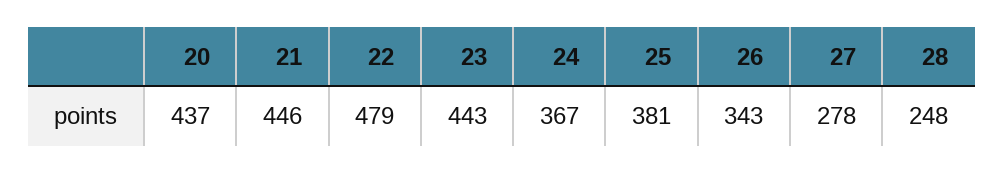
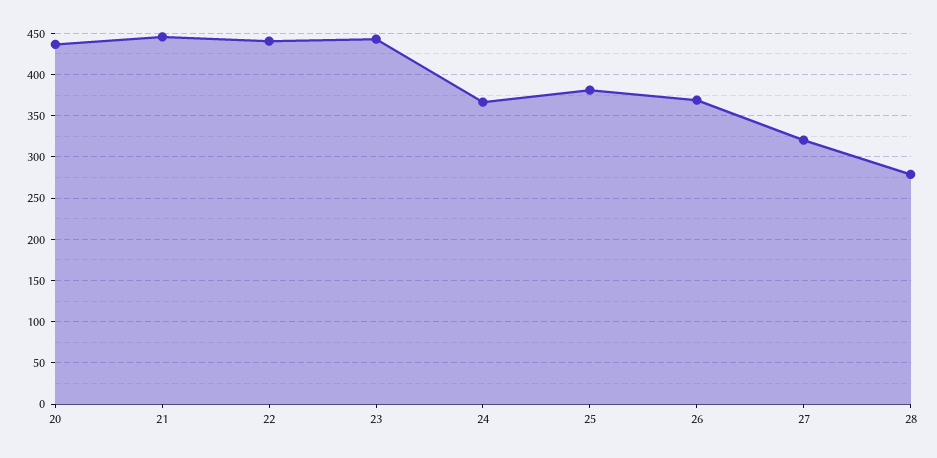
22: 479 -> 440
26: 343 -> 370
27: 278 -> 320
28: 248 -> 280

